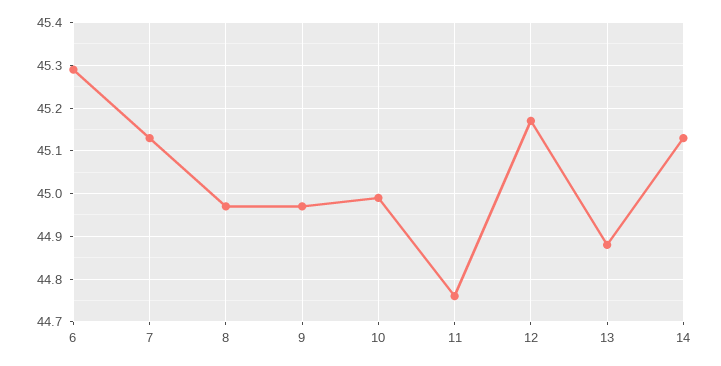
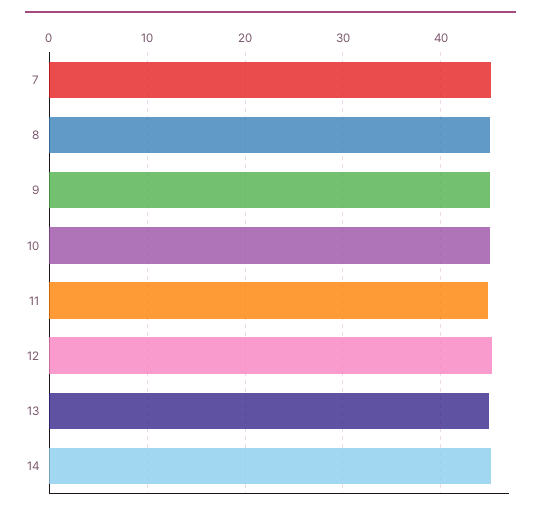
6: 45.3 -> none

